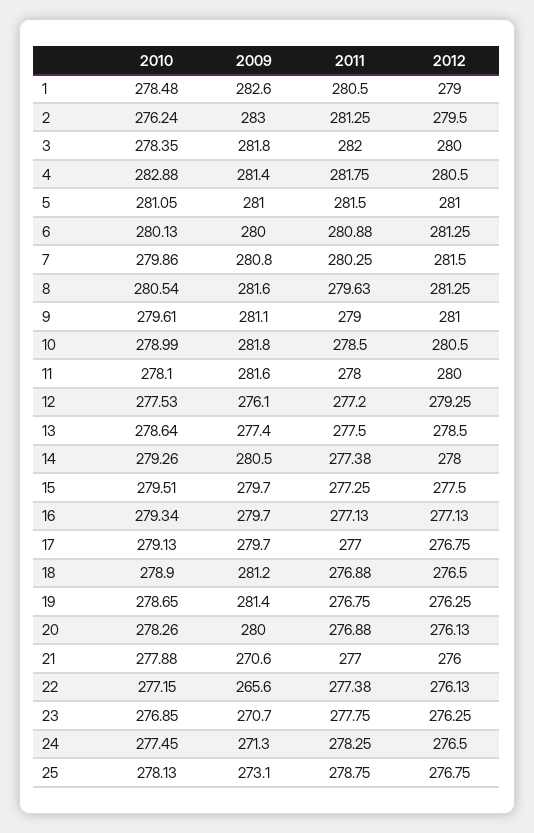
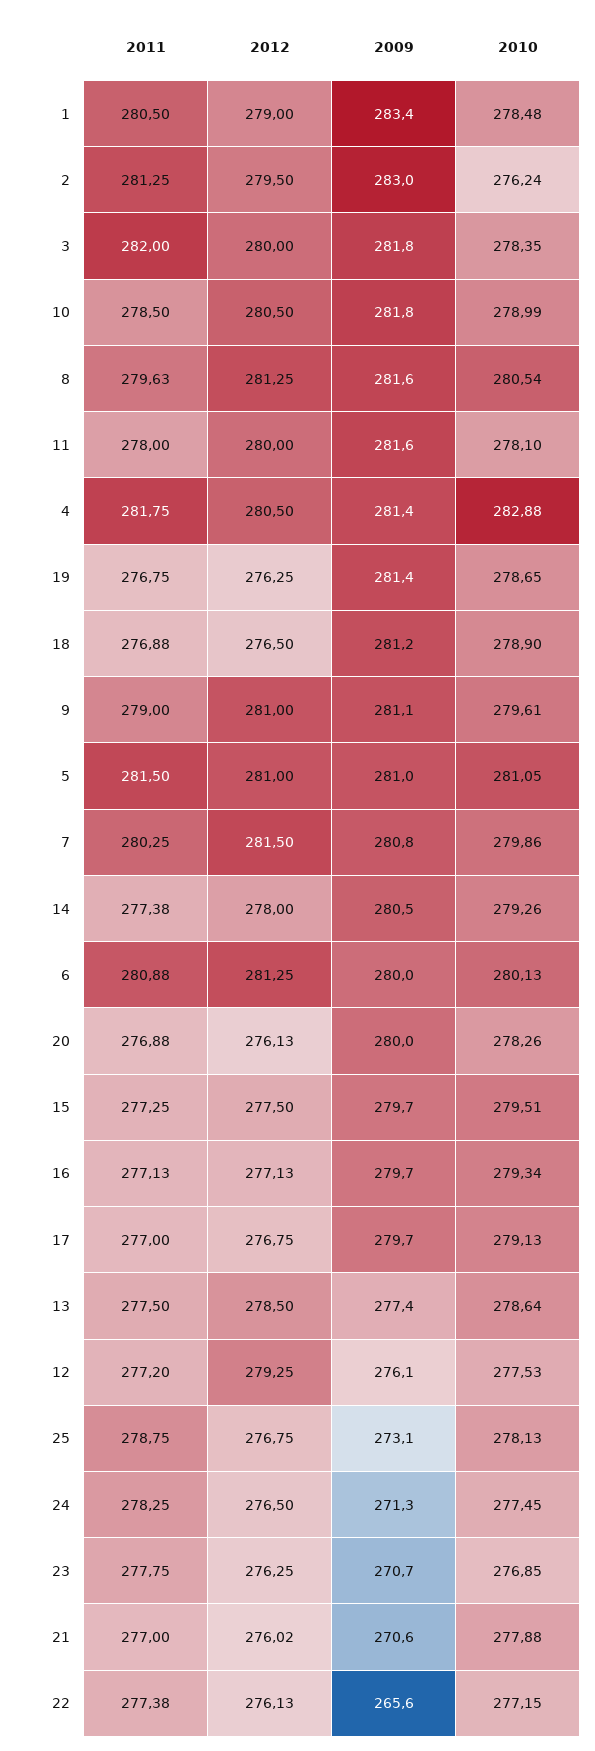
2009, 1: 282.6 -> 283.4
2012, 21: 276 -> 276.02

